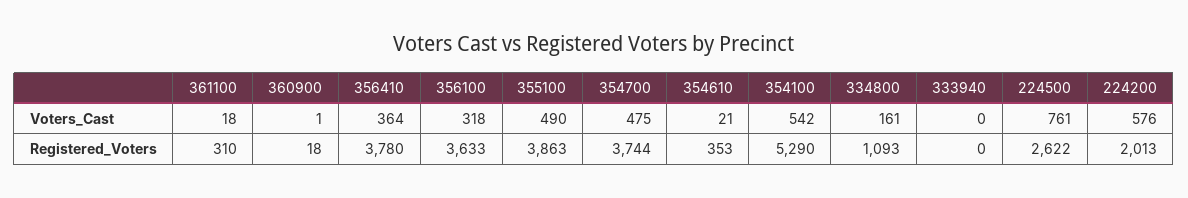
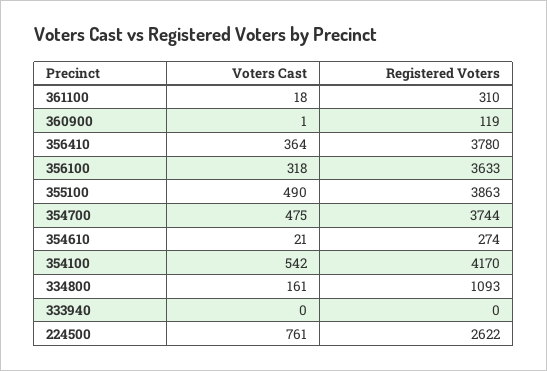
224200, Voters_Cast: 576 -> none
360900, Registered_Voters: 18 -> 119
354610, Registered_Voters: 353 -> 274
354100, Registered_Voters: 5290 -> 4170
224200, Registered_Voters: 2013 -> none

